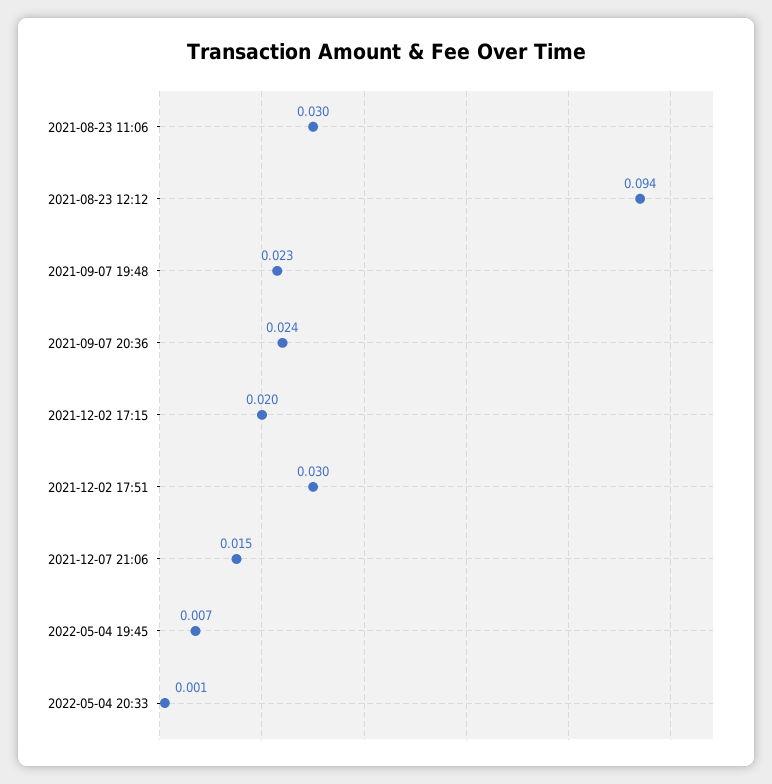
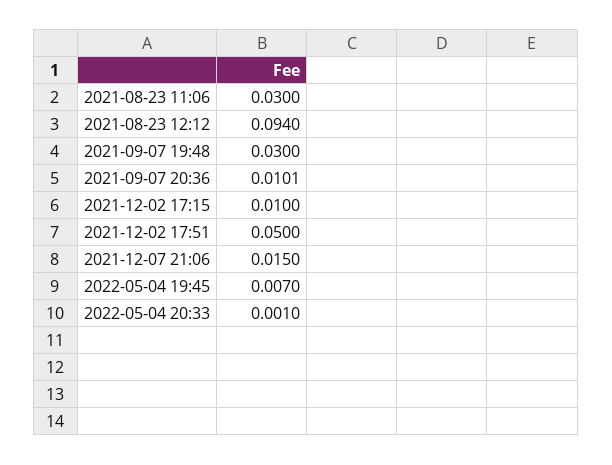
2021-09-07 19:48: 0.023 -> 0.03
2021-09-07 20:36: 0.024 -> 0.0101
2021-12-02 17:15: 0.02 -> 0.01
2021-12-02 17:51: 0.03 -> 0.05

